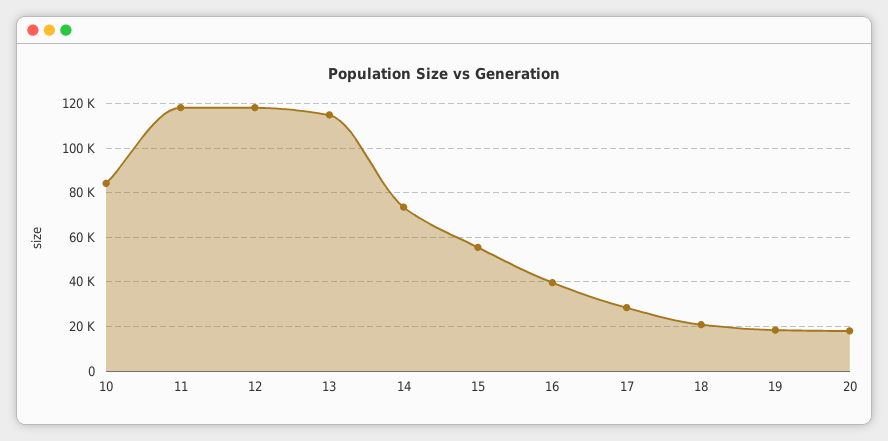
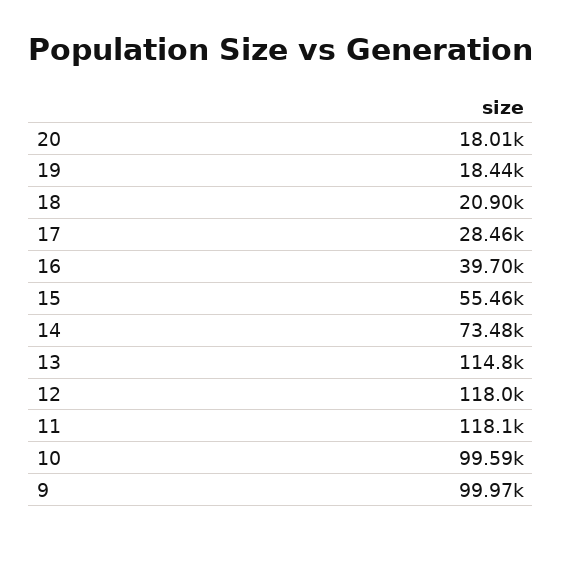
10: 85000 -> 99590
9: none -> 99970

